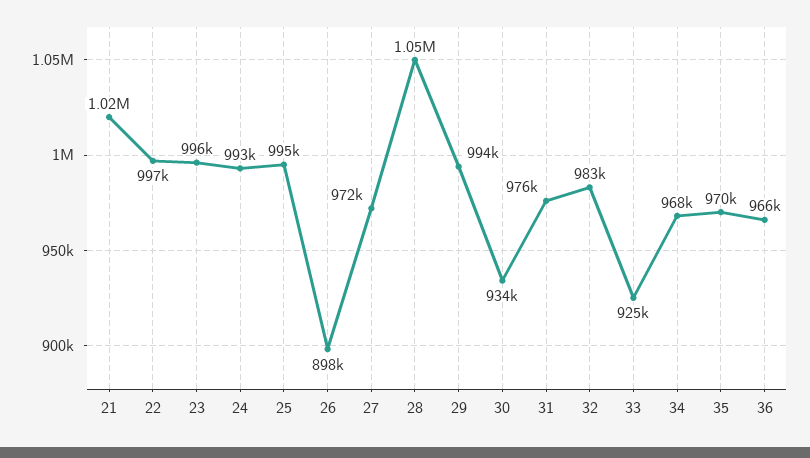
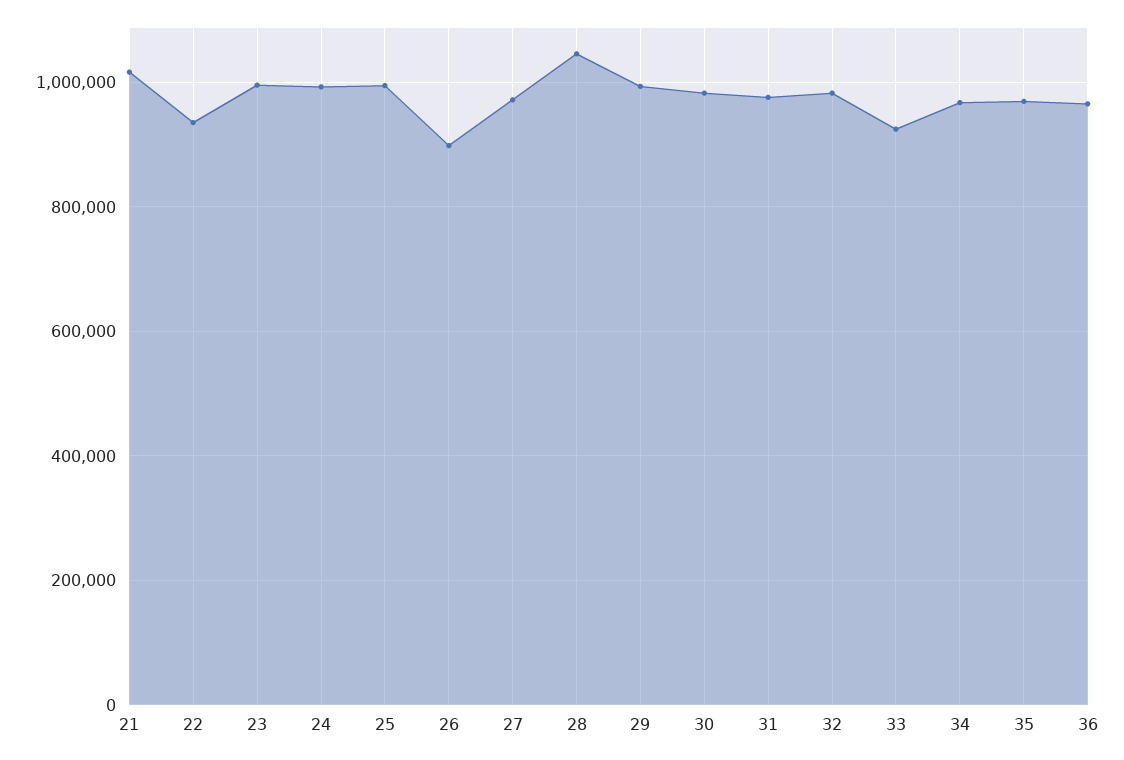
22: 997000 -> 940000
30: 934000 -> 980000

